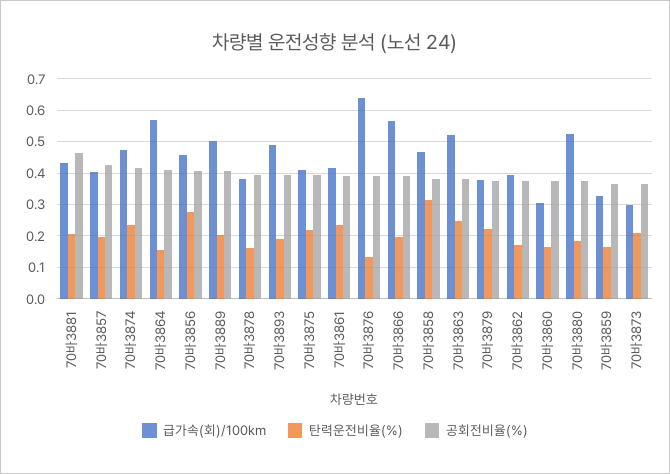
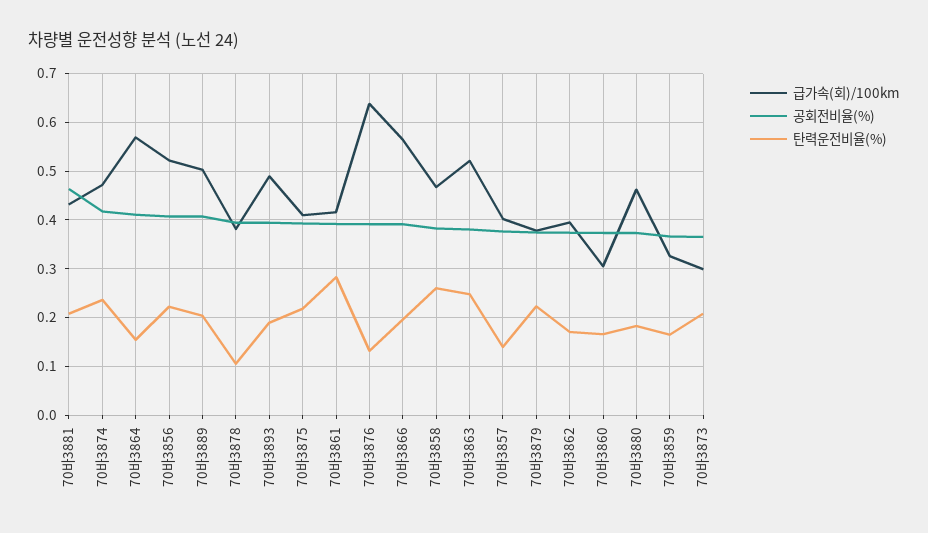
탄력운전비율(%), 70바3857: 0.2 -> 0.14
공회전비율(%), 70바3857: 0.42 -> 0.38
급가속(회)/100km, 70바3856: 0.46 -> 0.52
탄력운전비율(%), 70바3856: 0.28 -> 0.22
탄력운전비율(%), 70바3878: 0.16 -> 0.1
탄력운전비율(%), 70바3861: 0.24 -> 0.28
탄력운전비율(%), 70바3858: 0.32 -> 0.26
급가속(회)/100km, 70바3880: 0.52 -> 0.46

